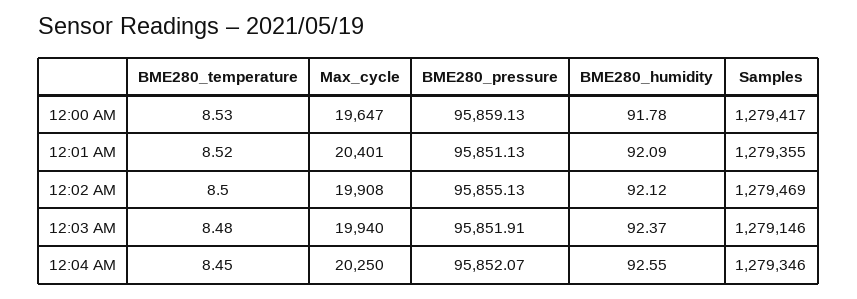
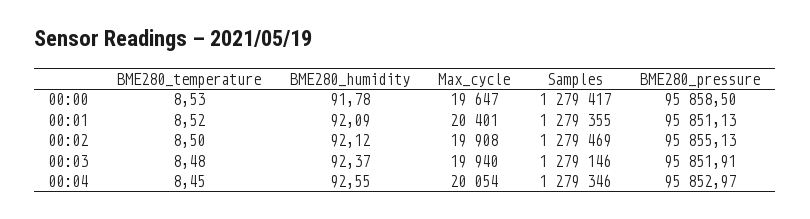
BME280_pressure, 12:00 AM: 95859.13 -> 95858.5
Max_cycle, 12:04 AM: 20250 -> 20054
BME280_pressure, 12:04 AM: 95852.07 -> 95852.97

